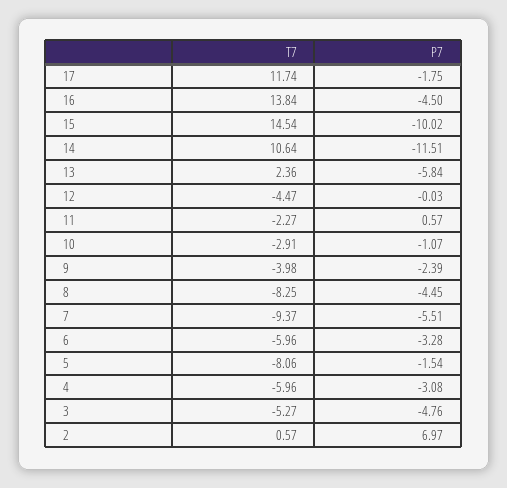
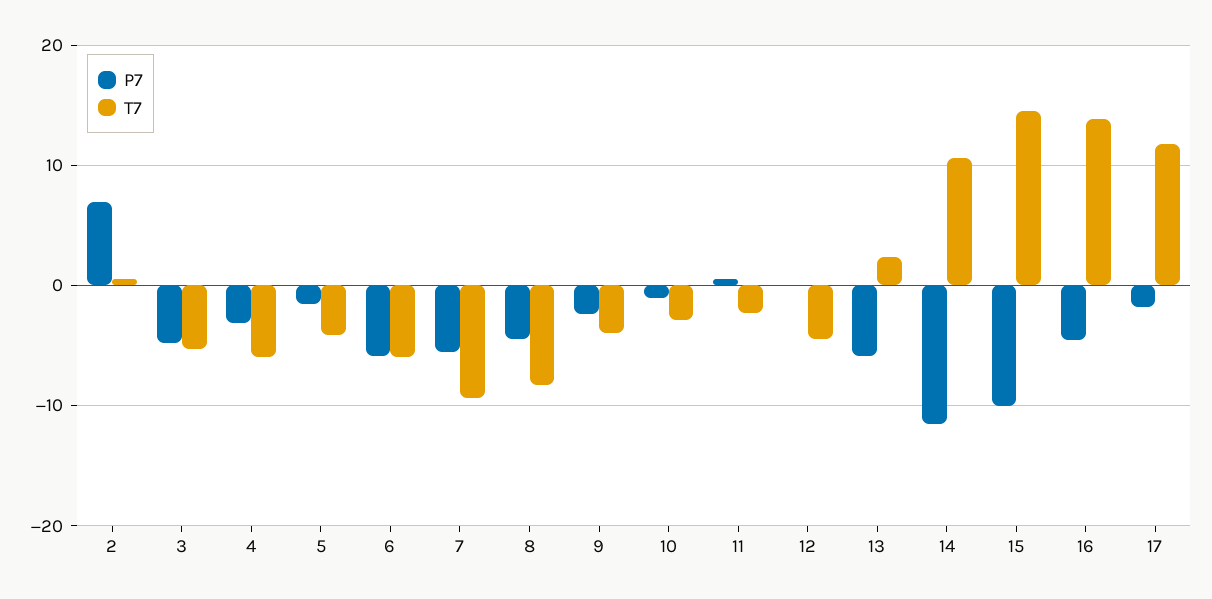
P7, 6: -3.28 -> -6
T7, 5: -8.06 -> -4

